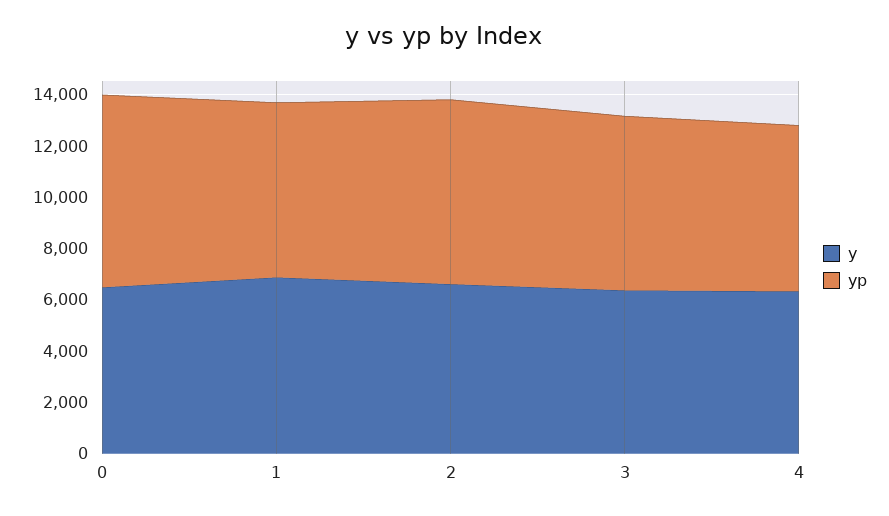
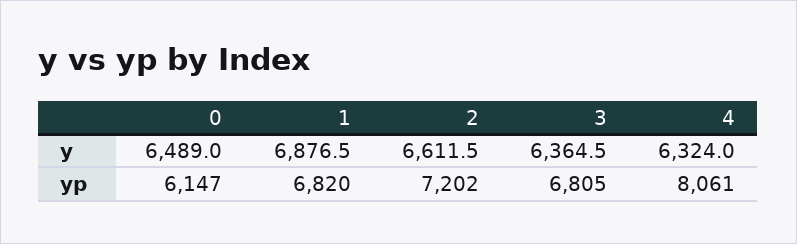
yp, 0: 7500 -> 6147
yp, 4: 6500 -> 8061

